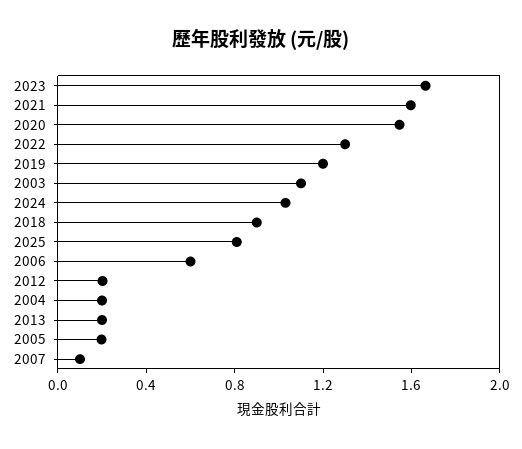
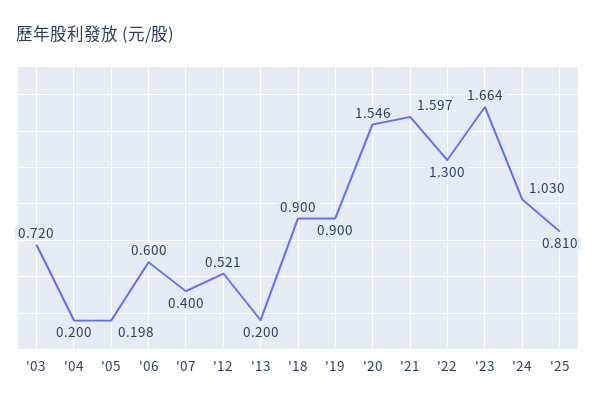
2019: 1.2 -> 0.9
2003: 1.1 -> 0.72
2012: 0.2 -> 0.521
2007: 0.1 -> 0.4

